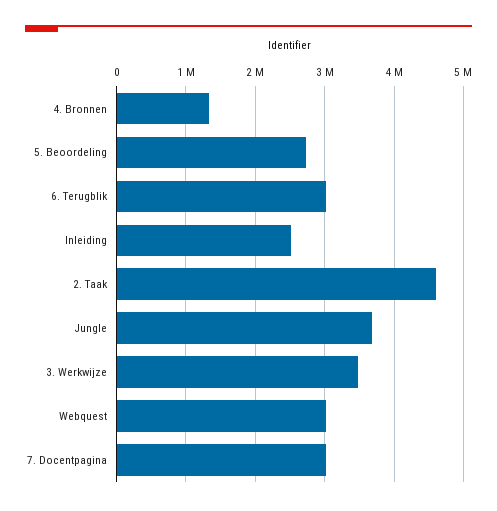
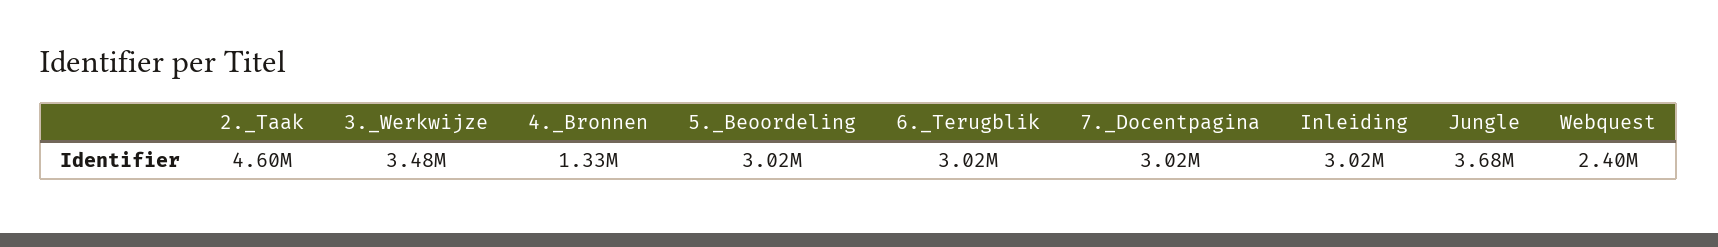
5. Beoordeling: 2700000 -> 3020000
Inleiding: 2500000 -> 3020000
Webquest: 3000000 -> 2400000

